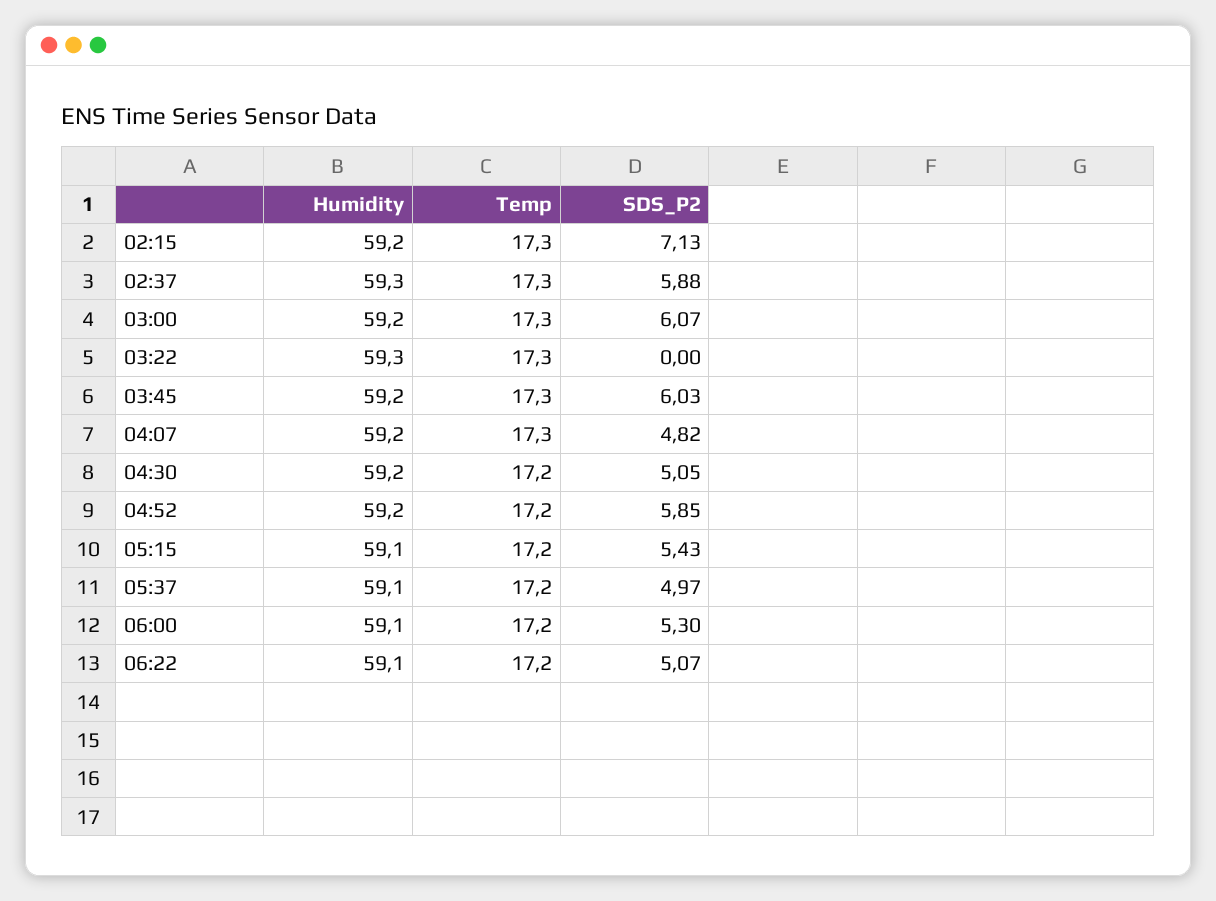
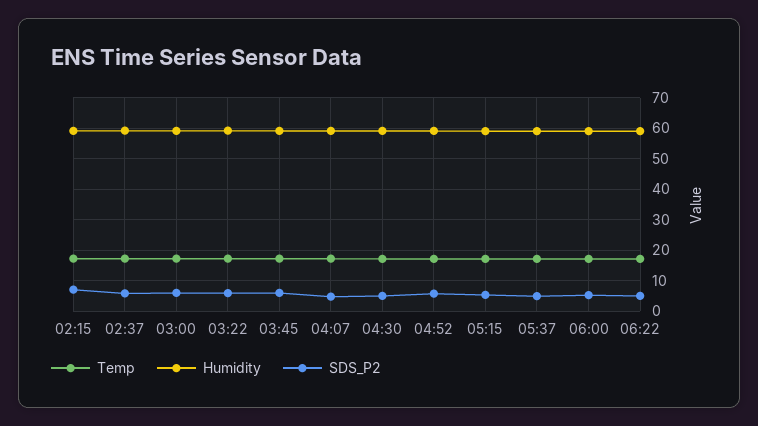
SDS_P2, 03:22: 0 -> 6

